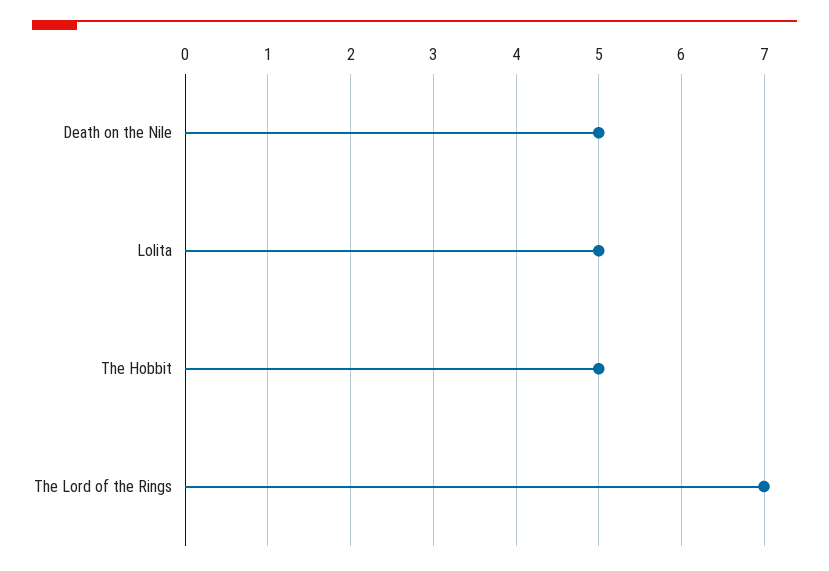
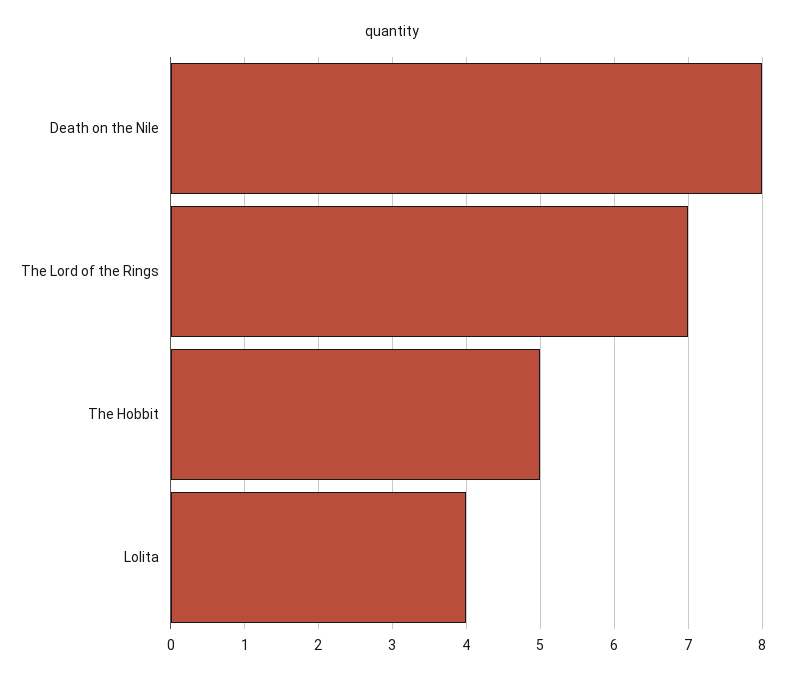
Death on the Nile: 5 -> 8
Lolita: 5 -> 4

